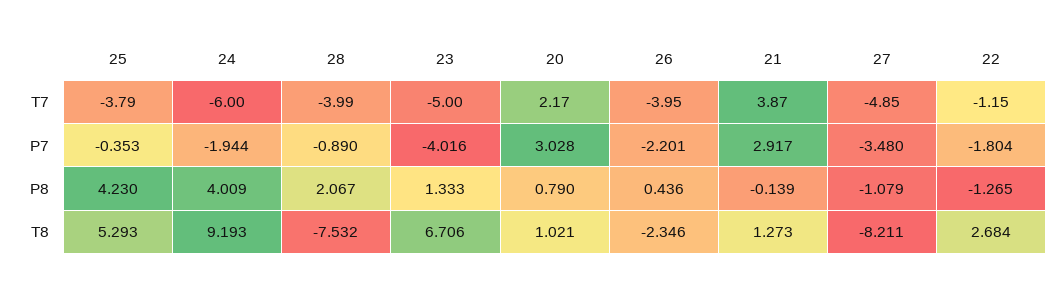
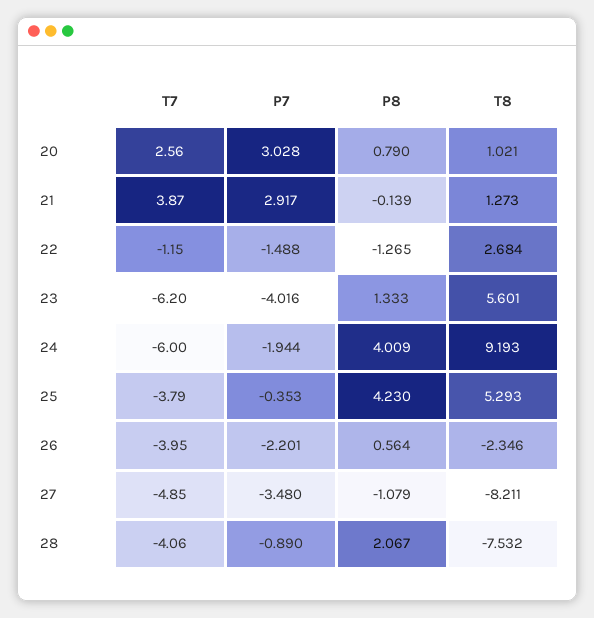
28, T7: -3.99 -> -4.06
23, T7: -5 -> -6.2
20, T7: 2.17 -> 2.56
22, P7: -1.804 -> -1.488
26, P8: 0.436 -> 0.564
23, T8: 6.706 -> 5.601

